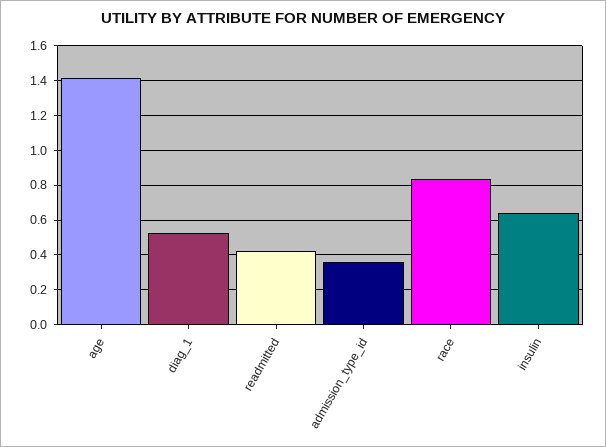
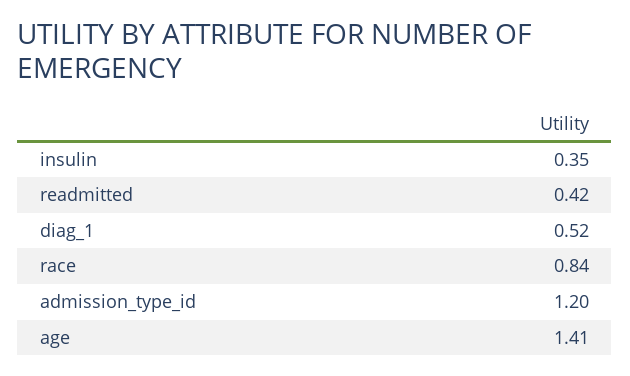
admission_type_id: 0.35 -> 1.2
insulin: 0.65 -> 0.35

